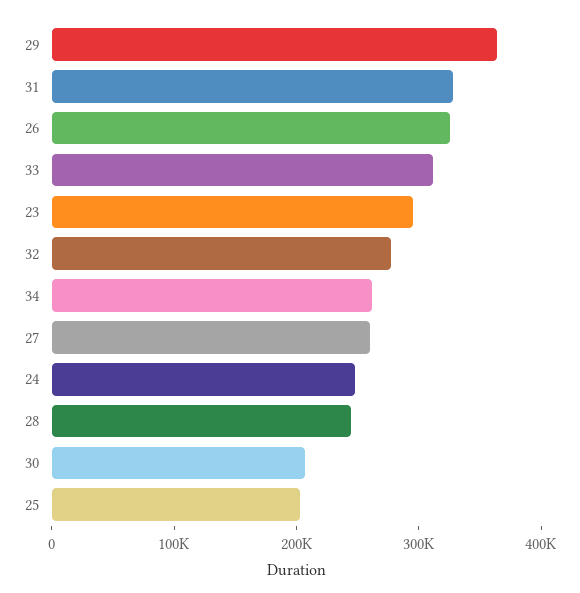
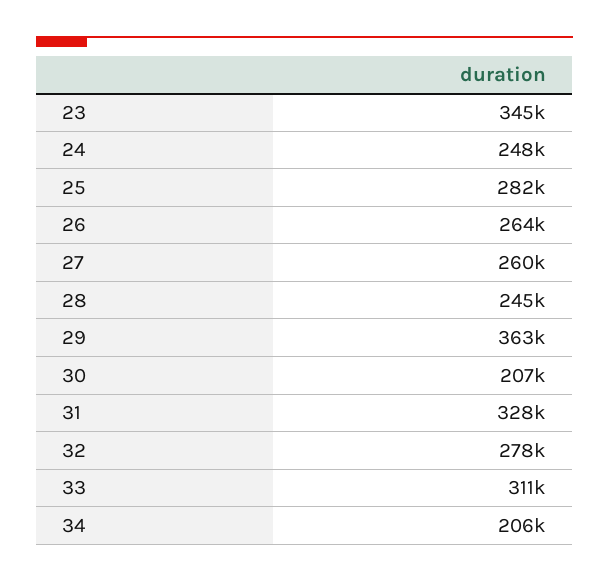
26: 320000 -> 264000
23: 300000 -> 345000
34: 260000 -> 206000
25: 200000 -> 282000

